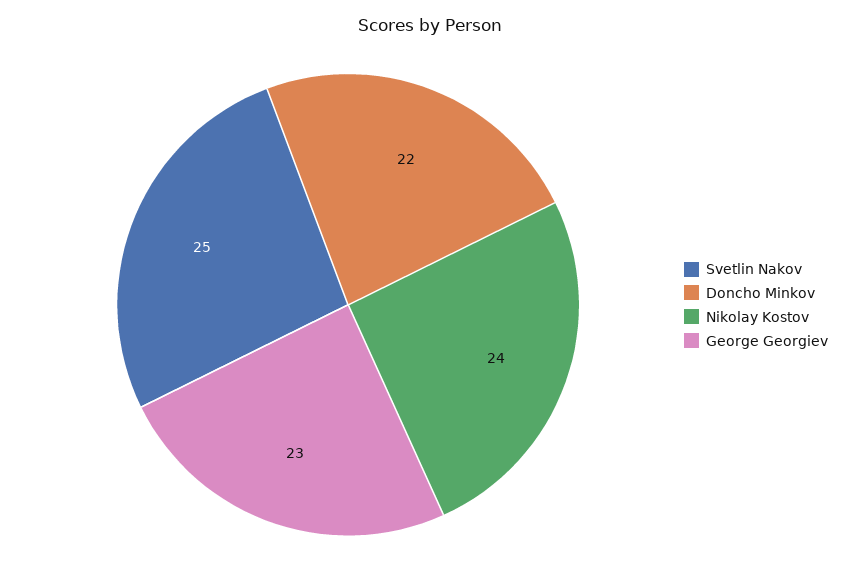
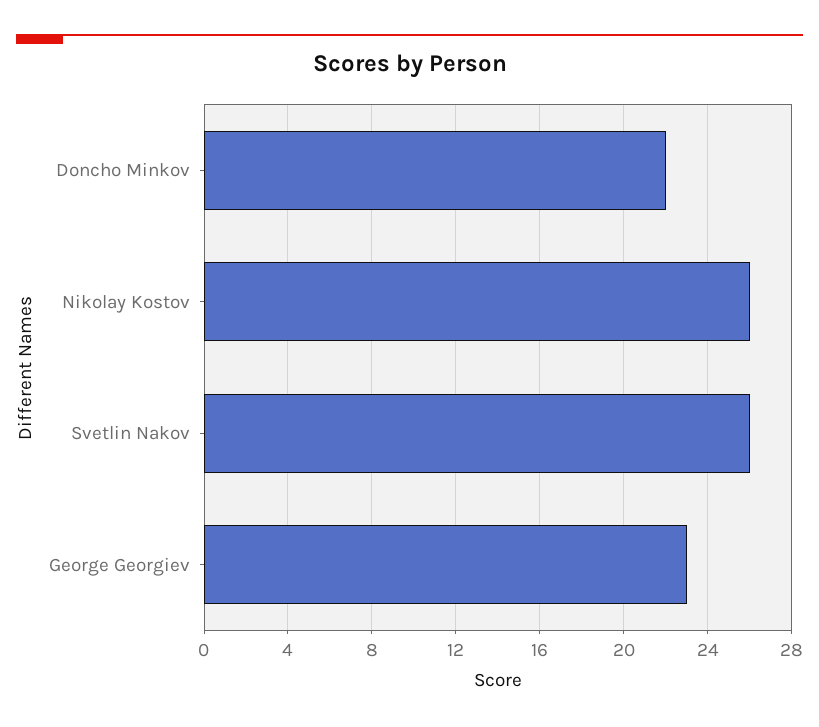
Svetlin Nakov: 25 -> 26
Nikolay Kostov: 24 -> 26

